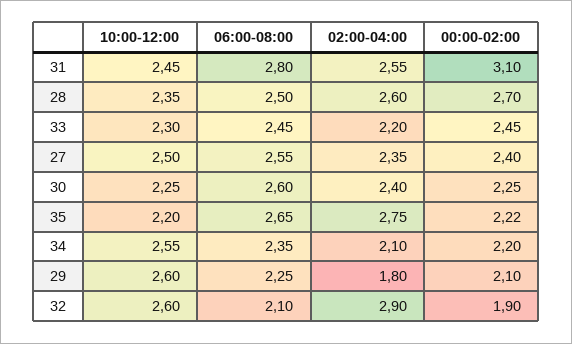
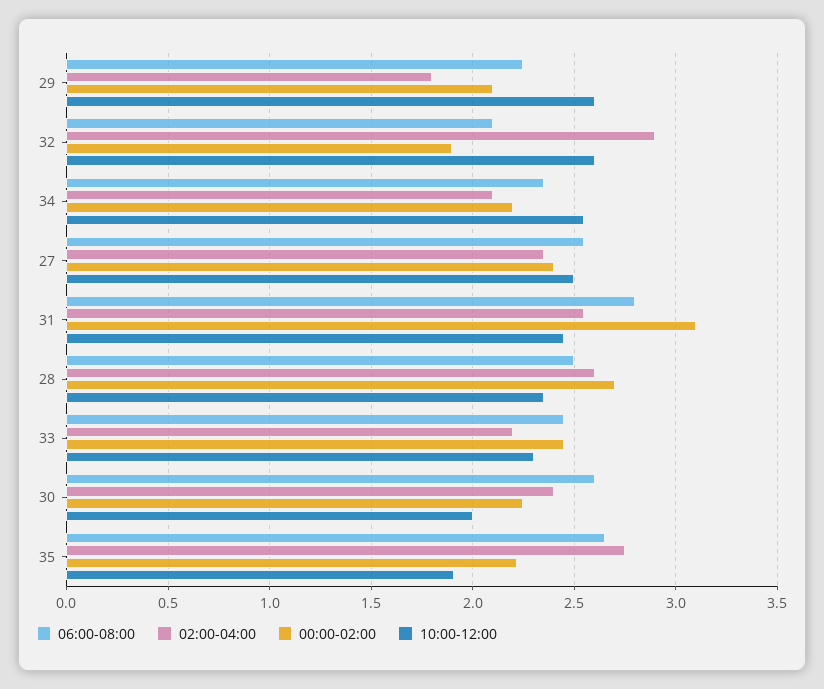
10:00-12:00, 30: 2.25 -> 2
10:00-12:00, 35: 2.2 -> 1.9

